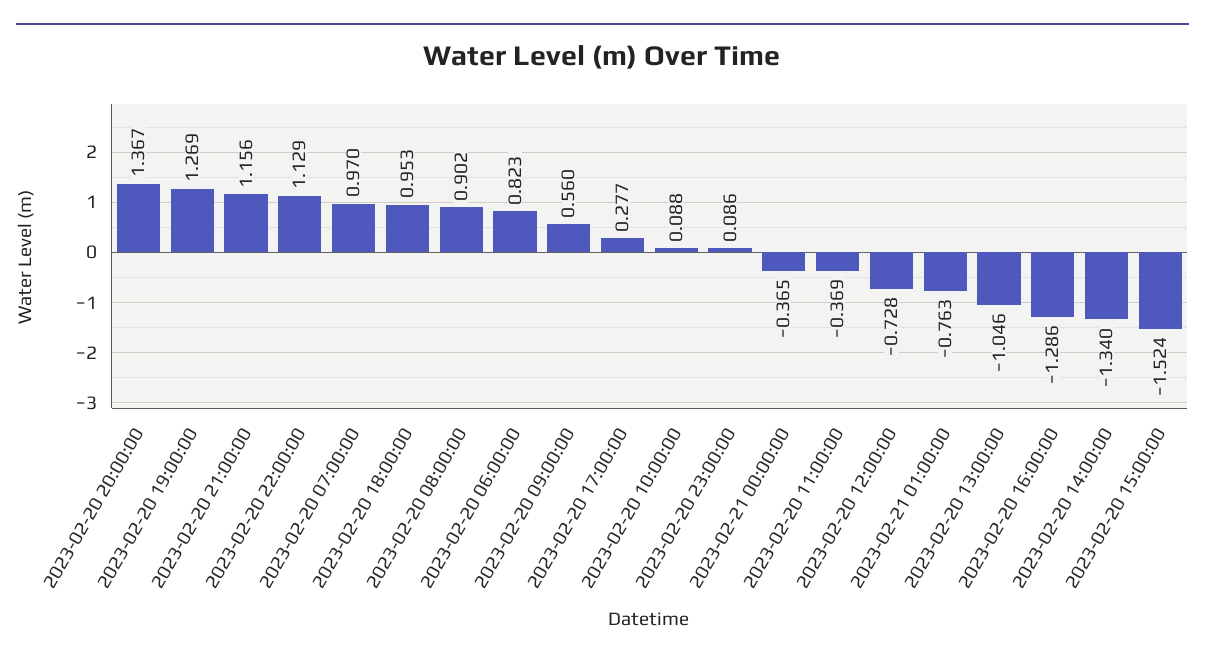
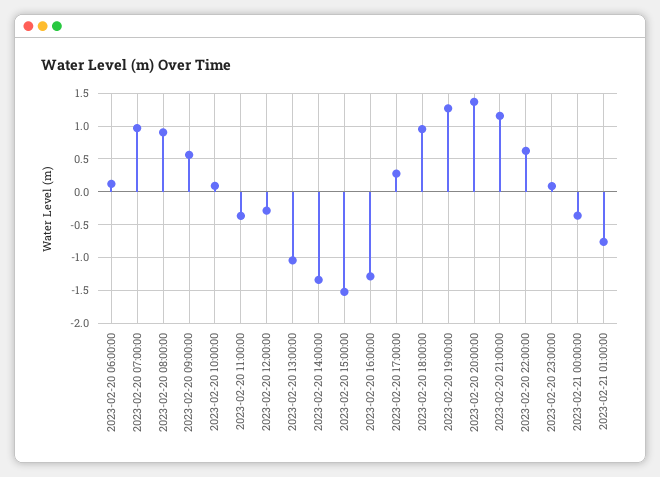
2023-02-20 22:00:00: 1.129 -> 0.6
2023-02-20 06:00:00: 0.823 -> 0.1
2023-02-20 12:00:00: -0.728 -> -0.3

